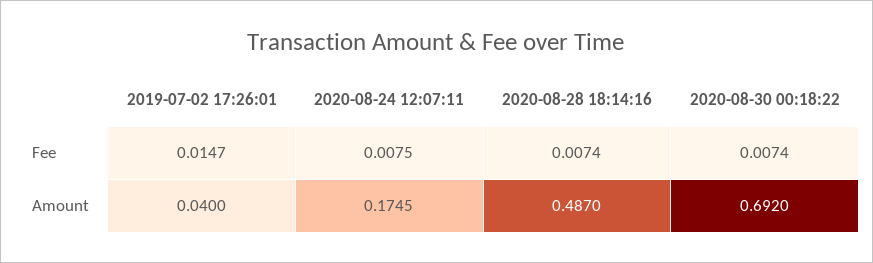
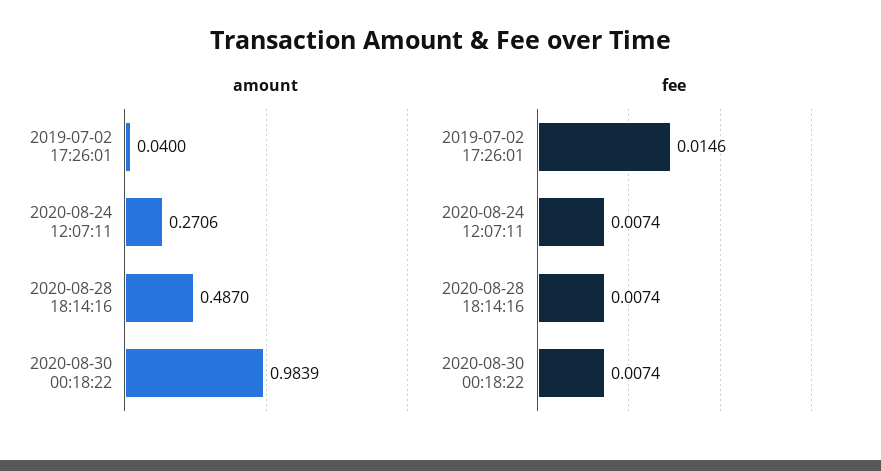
Fee, 2019-07-02 17:26:01: 0.0147 -> 0.0146
Fee, 2020-08-24 12:07:11: 0.0075 -> 0.0074
Amount, 2020-08-24 12:07:11: 0.1745 -> 0.2706
Amount, 2020-08-30 00:18:22: 0.692 -> 0.9839

